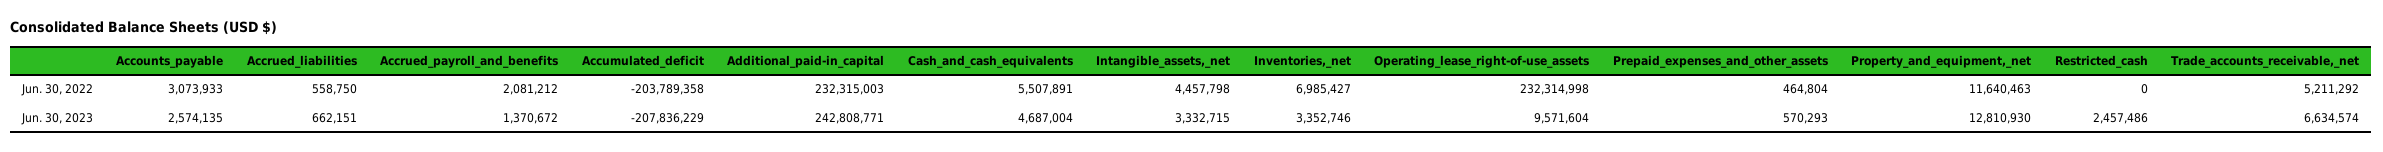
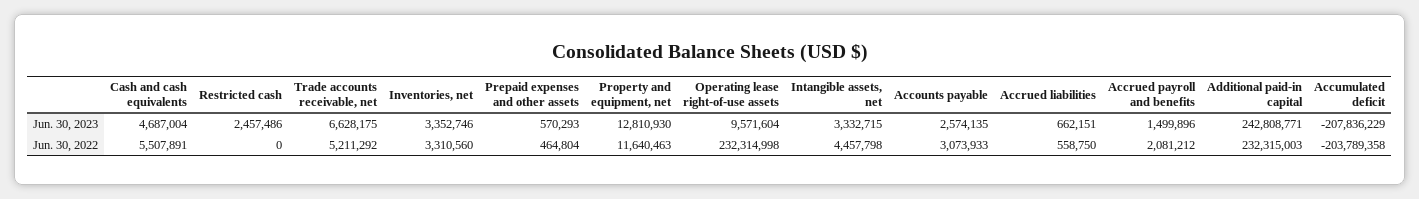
Inventories,_net, Jun. 30, 2022: 6985427 -> 3310560
Accrued_payroll_and_benefits, Jun. 30, 2023: 1370672 -> 1499896
Trade_accounts_receivable,_net, Jun. 30, 2023: 6634574 -> 6628175

